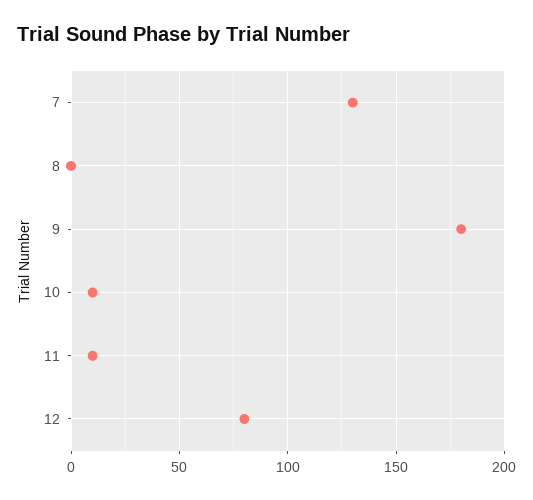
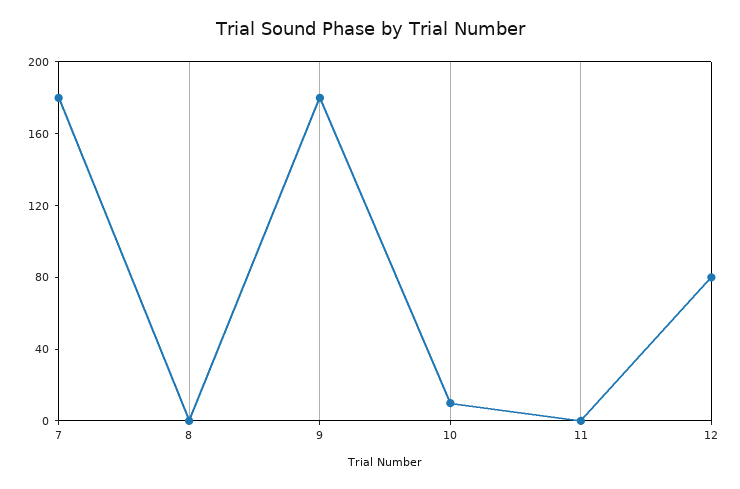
7: 130 -> 180
11: 10 -> 0

